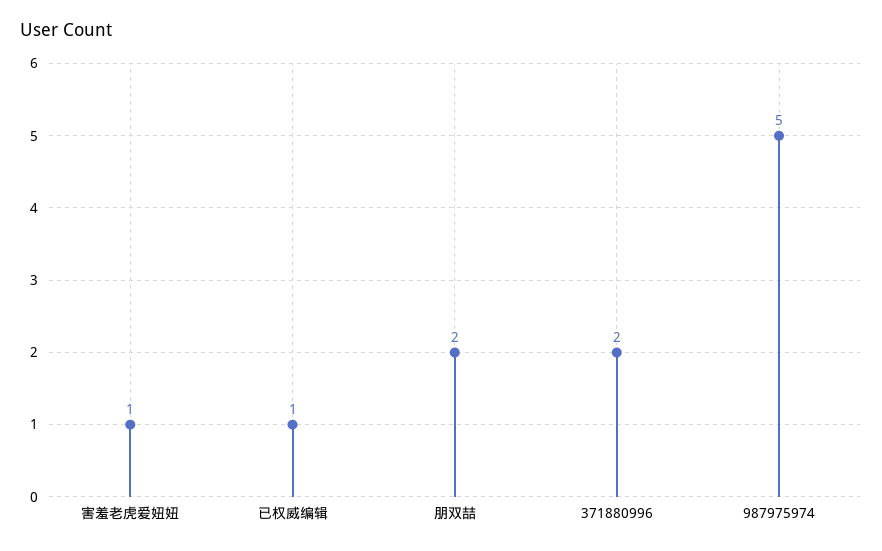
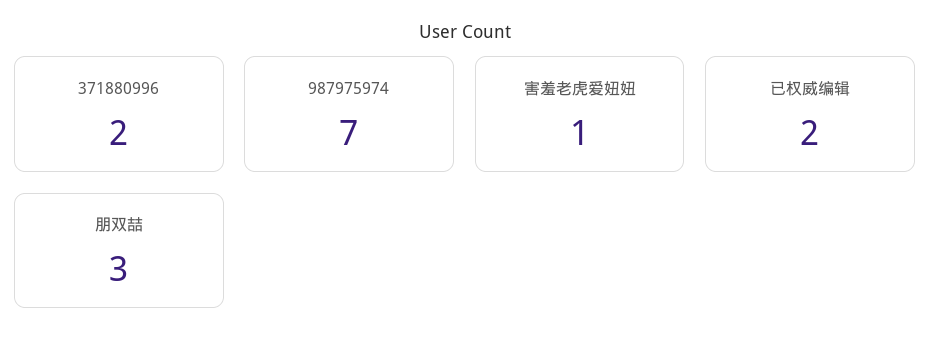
已权威编辑: 1 -> 2
朋双喆: 2 -> 3
987975974: 5 -> 7

